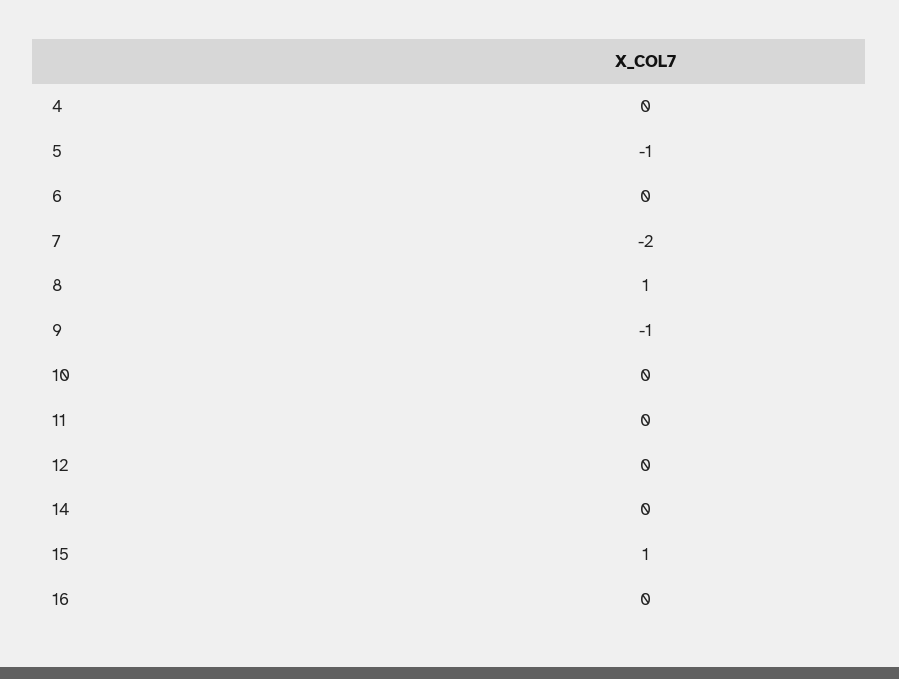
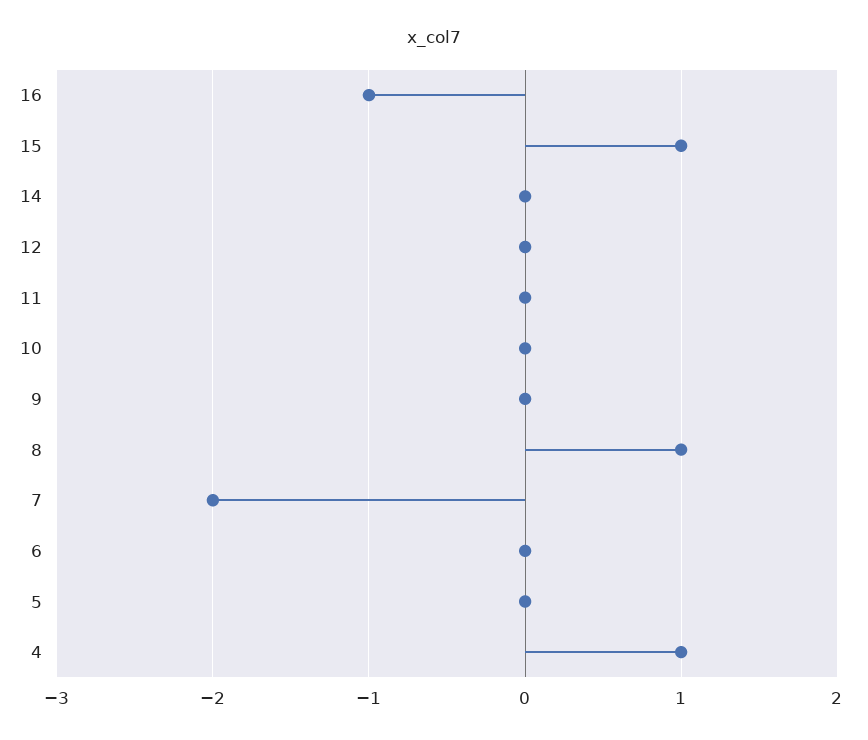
4: 0 -> 1
5: -1 -> 0
9: -1 -> 0
16: 0 -> -1

